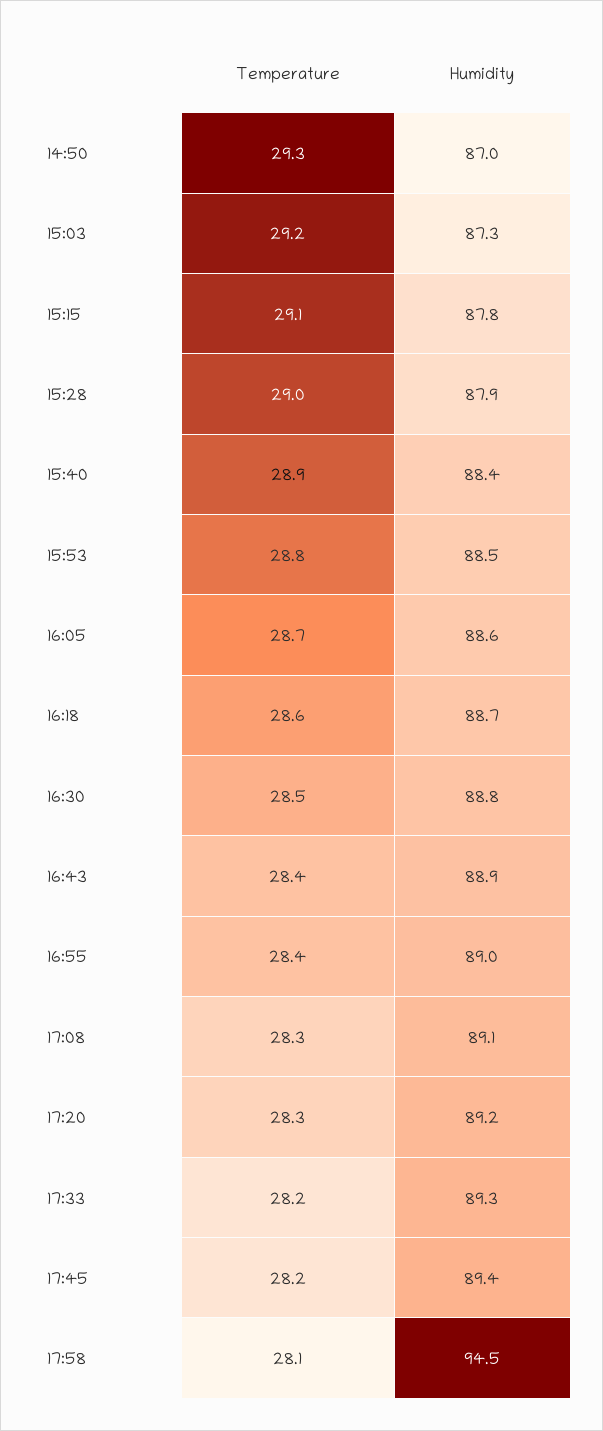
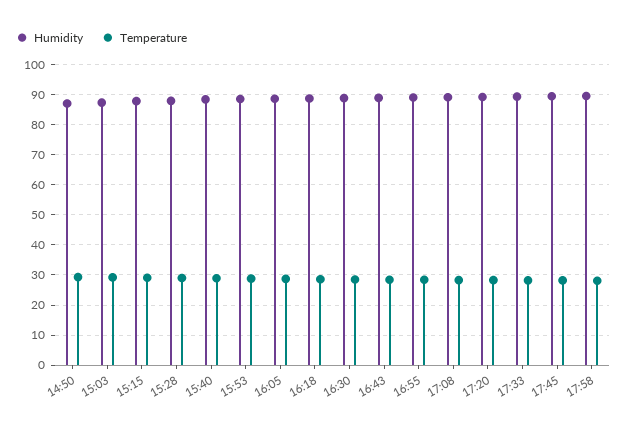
Humidity, 17:58: 94.5 -> 90

